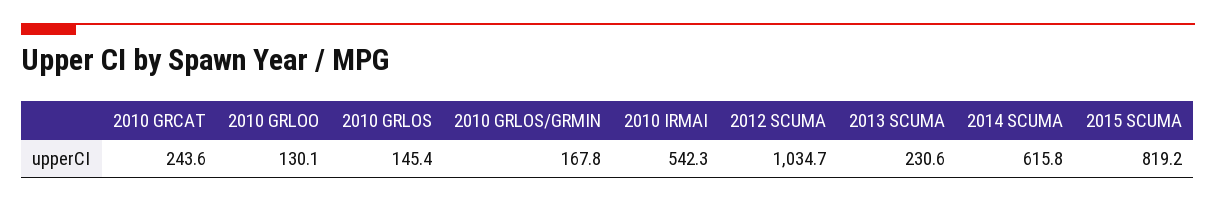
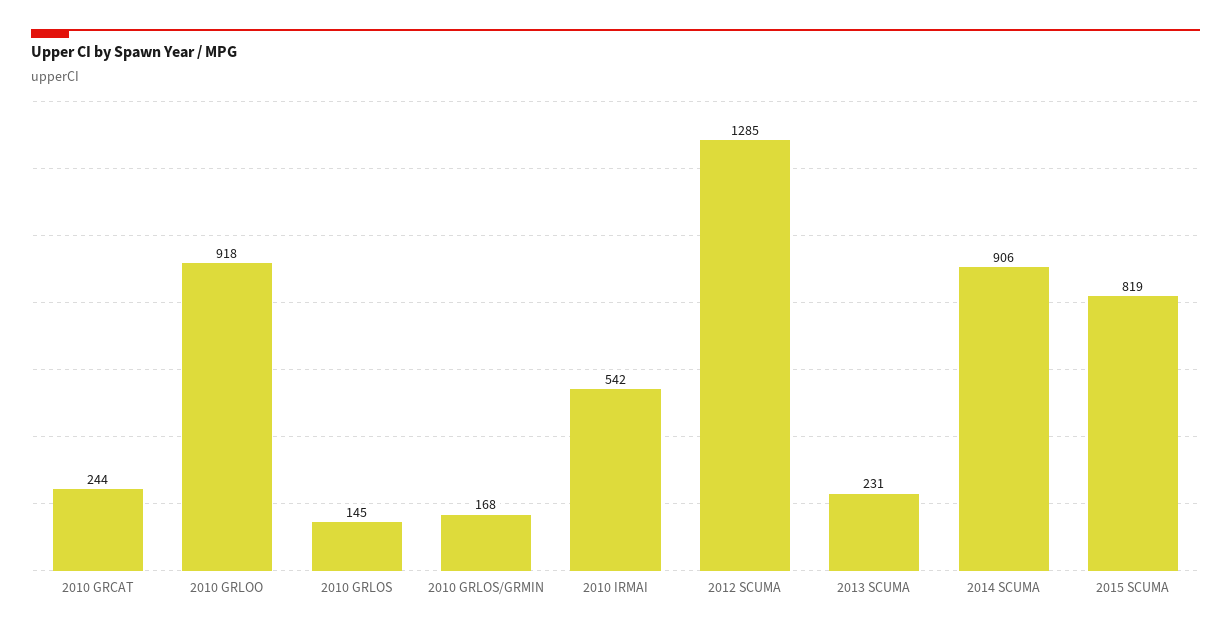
2010 GRLOO: 130.1 -> 918
2012 SCUMA: 1034.7 -> 1285
2014 SCUMA: 615.8 -> 906

